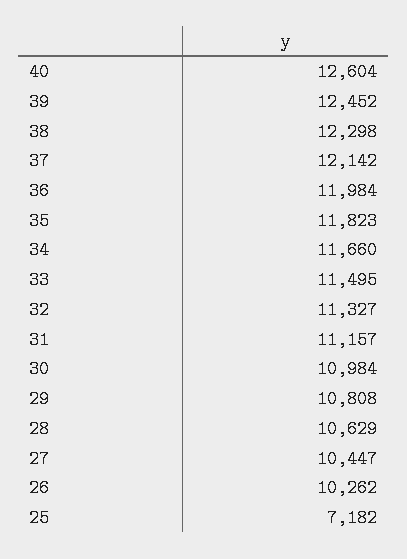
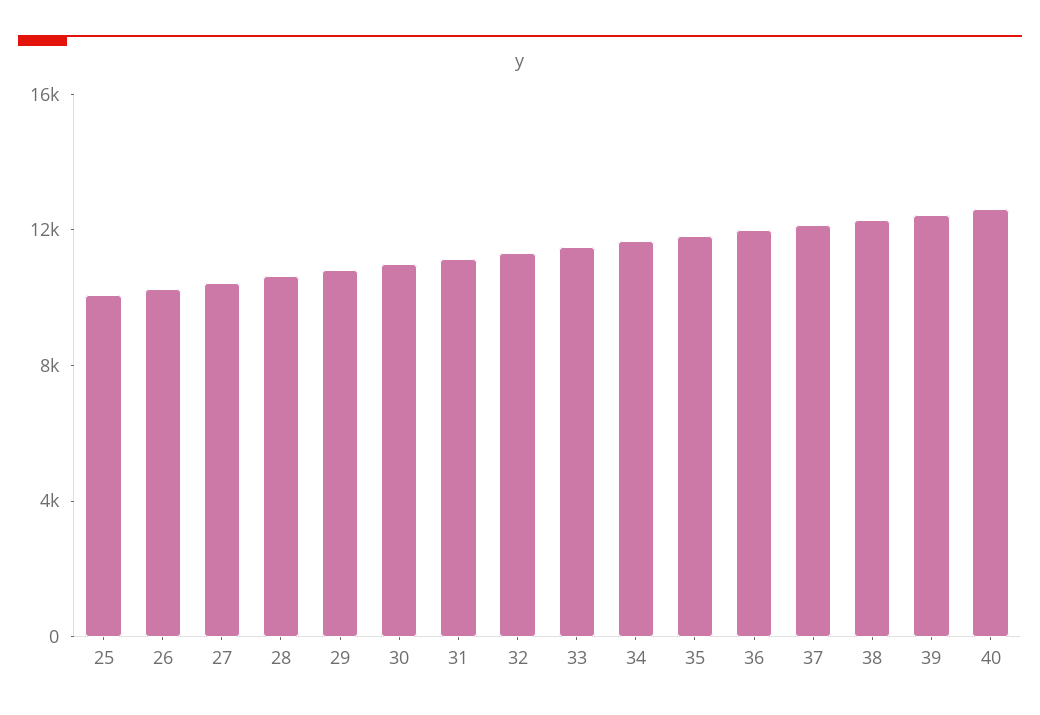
25: 7182 -> 10000

